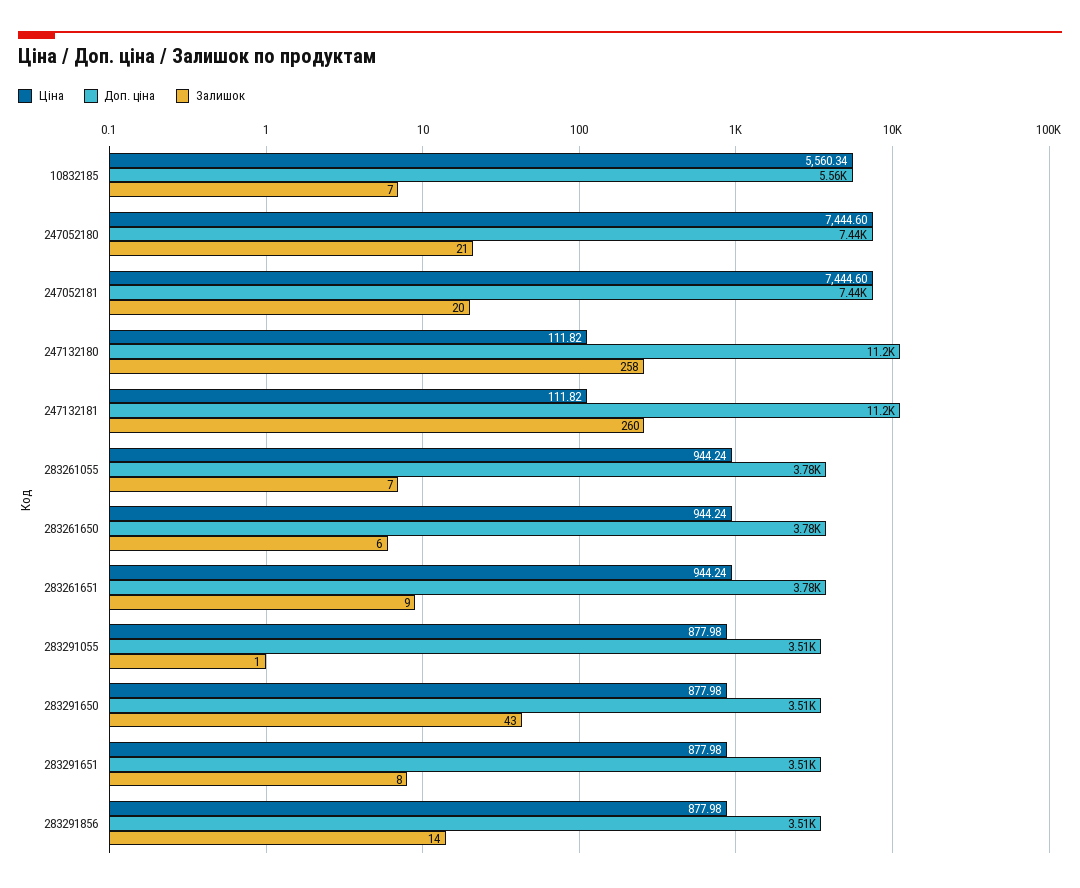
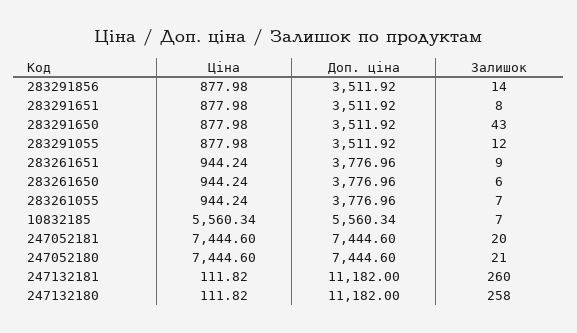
Залишок, 283291055: 1 -> 12

